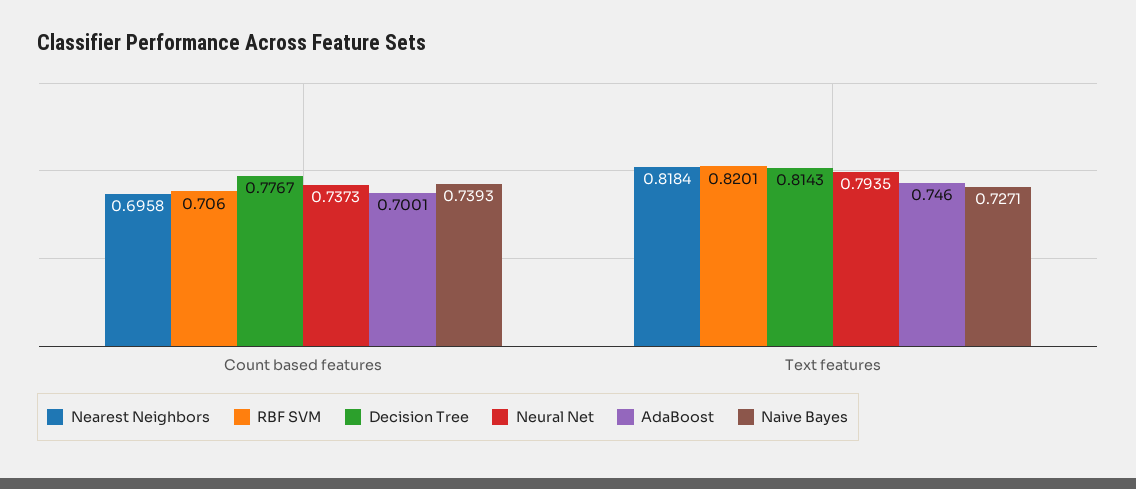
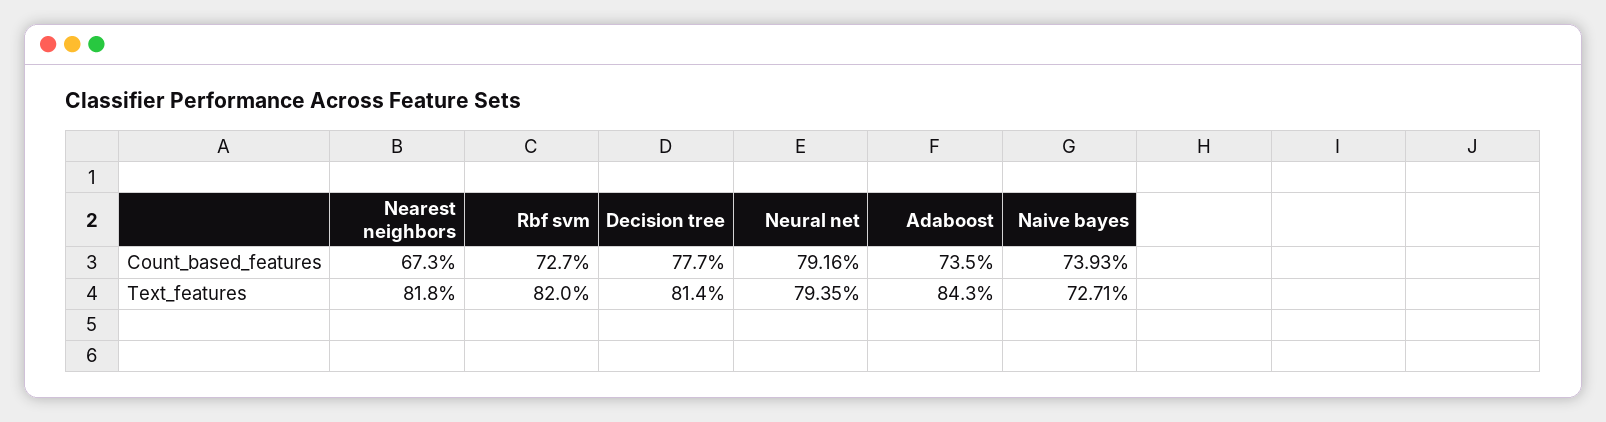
Nearest Neighbors, Count based features: 0.6958 -> 0.673
RBF SVM, Count based features: 0.706 -> 0.727
Neural Net, Count based features: 0.7373 -> 0.7916
AdaBoost, Count based features: 0.7001 -> 0.735
AdaBoost, Text features: 0.746 -> 0.843

